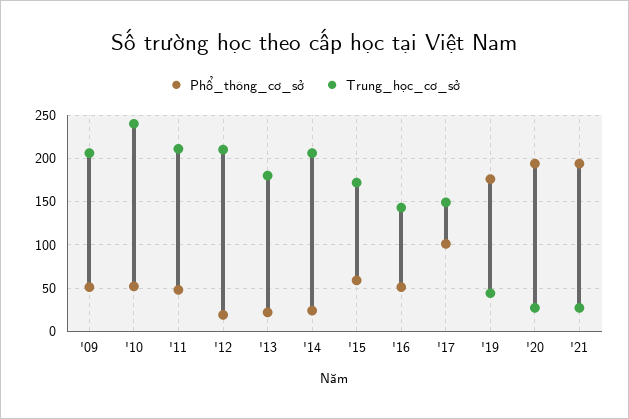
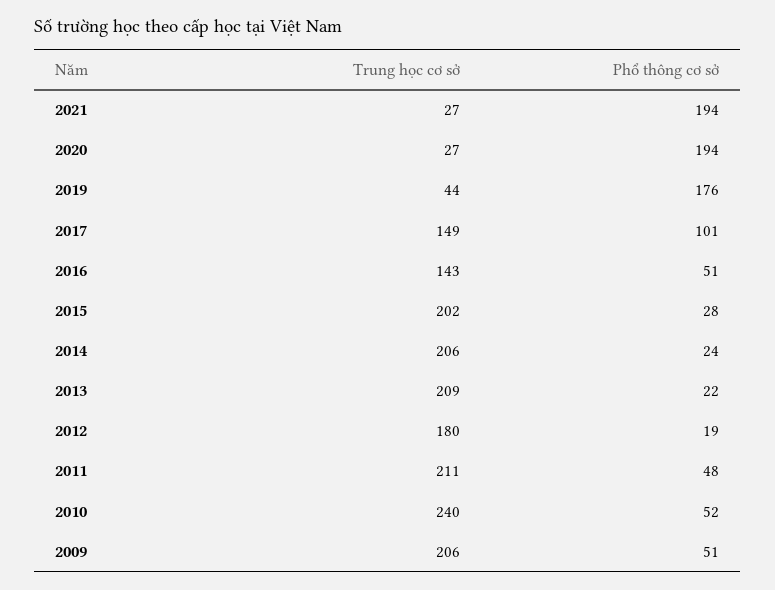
Trung_học_cơ_sở, '12: 210 -> 180
Trung_học_cơ_sở, '13: 180 -> 209
Phổ_thông_cơ_sở, '15: 60 -> 28
Trung_học_cơ_sở, '15: 170 -> 202

